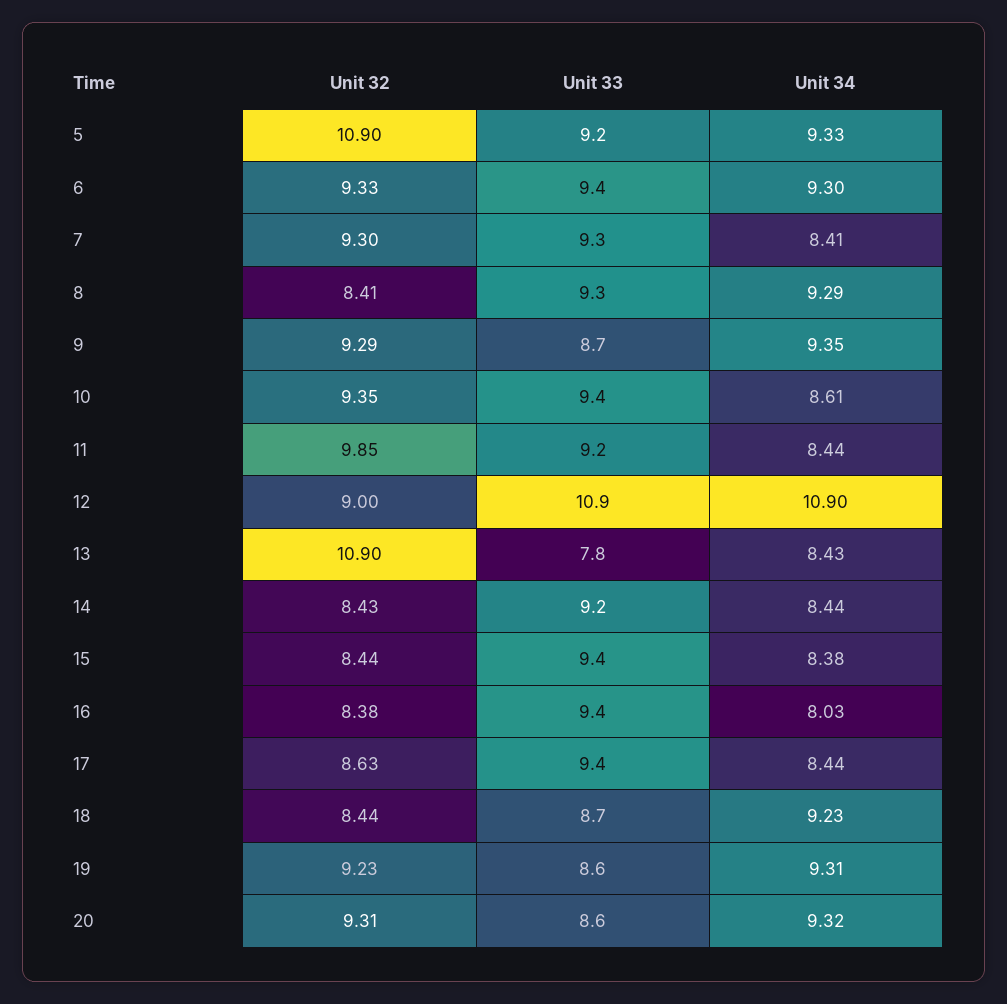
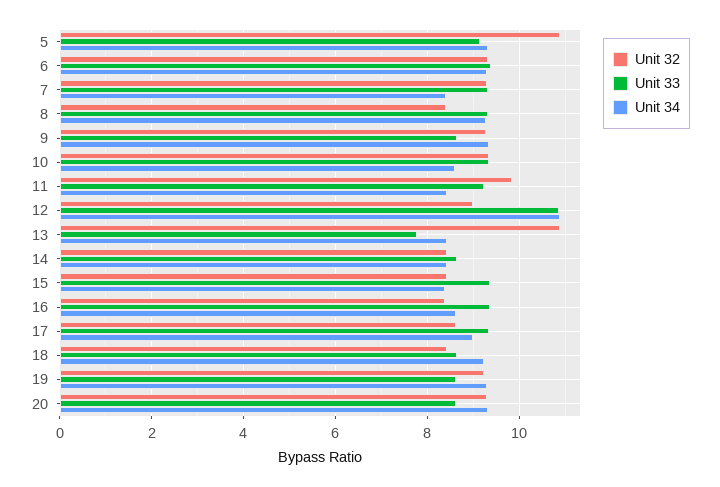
Unit 33, 14: 9.2 -> 8.6
Unit 34, 16: 8.03 -> 8.6
Unit 34, 17: 8.44 -> 9

